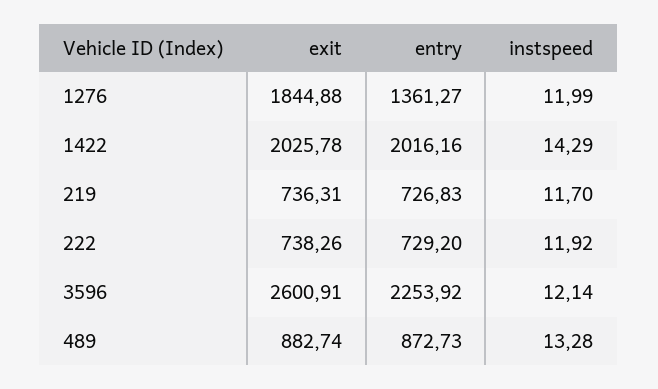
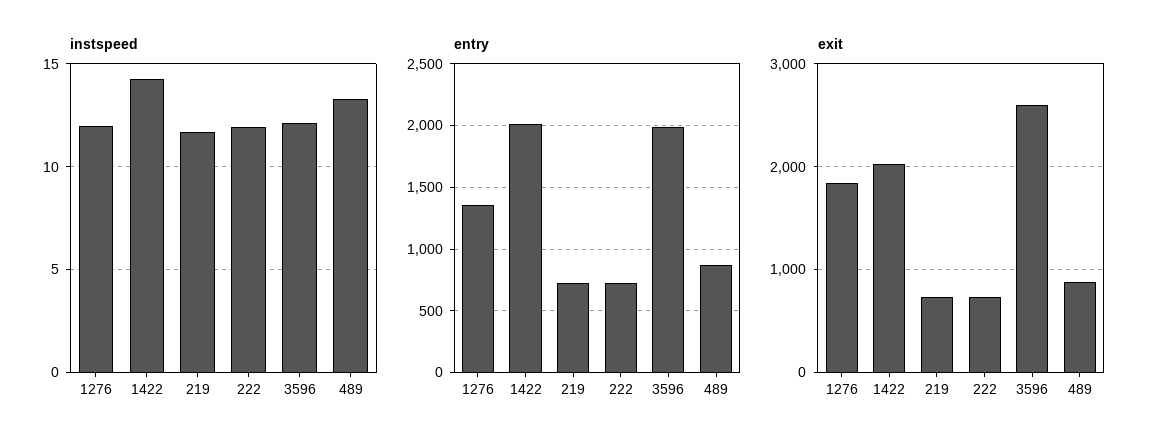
entry, 3596: 2253.92 -> 2000

